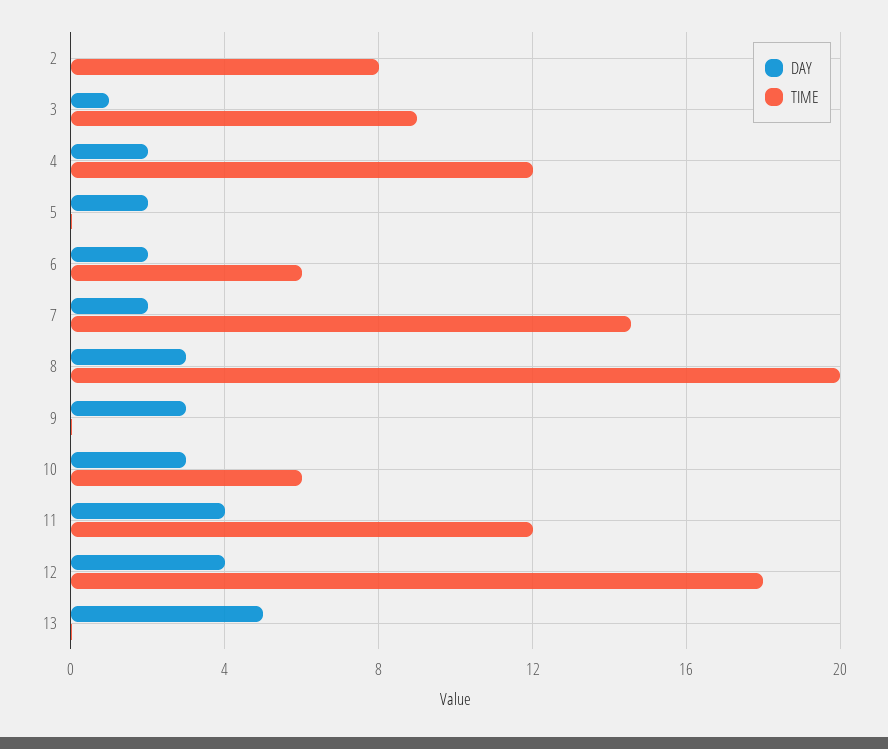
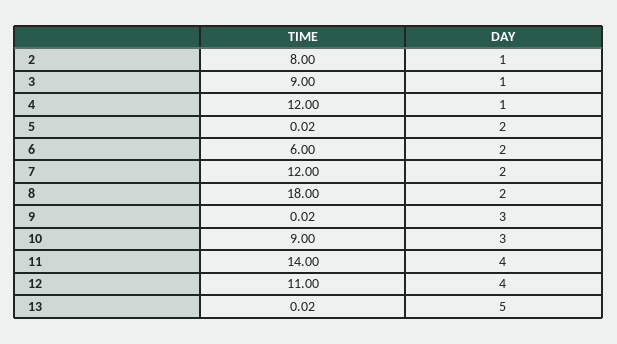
DAY, 2: 0 -> 1
DAY, 4: 2 -> 1
TIME, 7: 14.5 -> 12
DAY, 8: 3 -> 2
TIME, 8: 20 -> 18
TIME, 10: 6 -> 9
TIME, 11: 12 -> 14
TIME, 12: 18 -> 11

